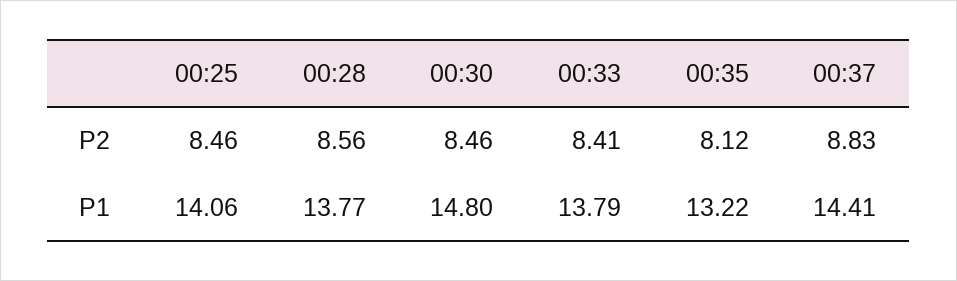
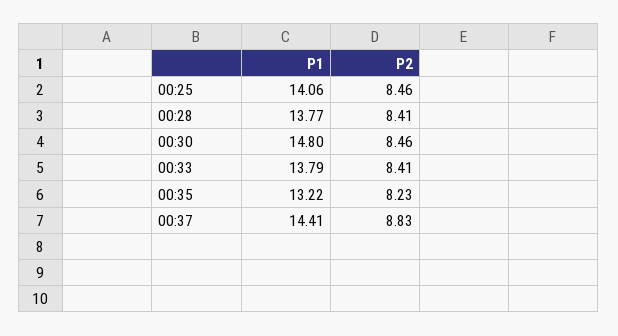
00:28, P2: 8.56 -> 8.41
00:35, P2: 8.12 -> 8.23

